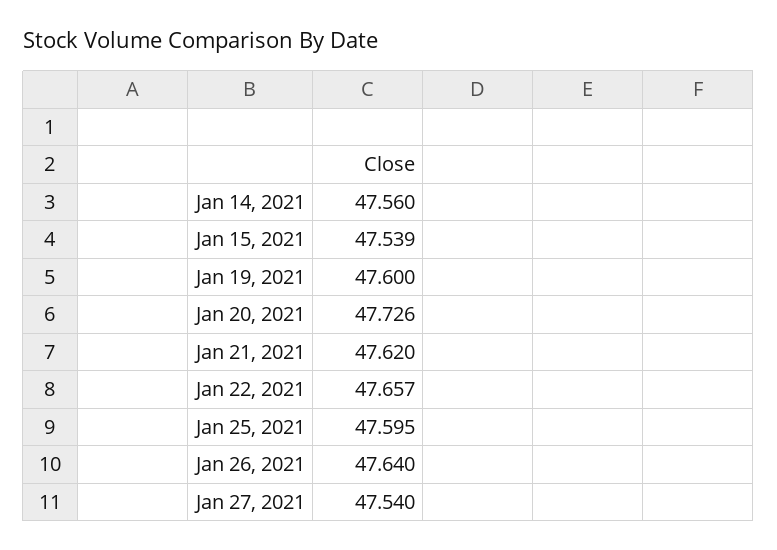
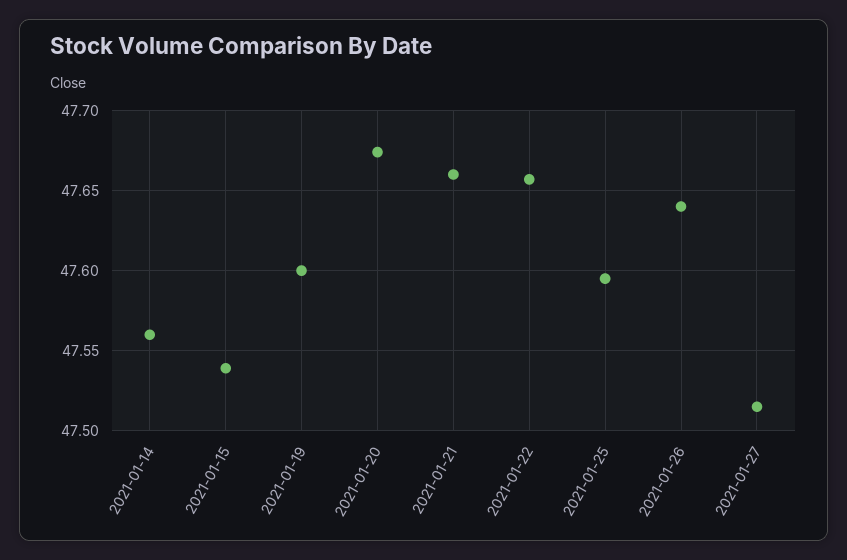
Jan 20, 2021: 47.726 -> 47.675
Jan 21, 2021: 47.62 -> 47.66
Jan 27, 2021: 47.54 -> 47.515

